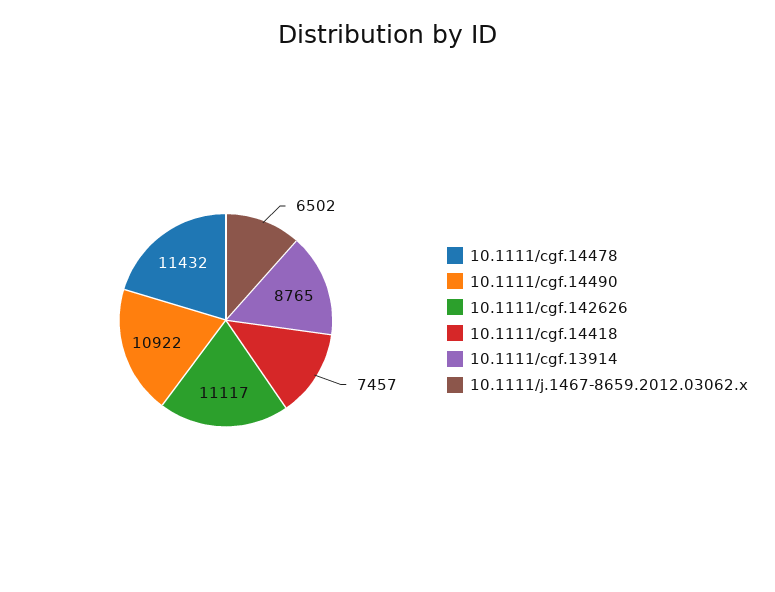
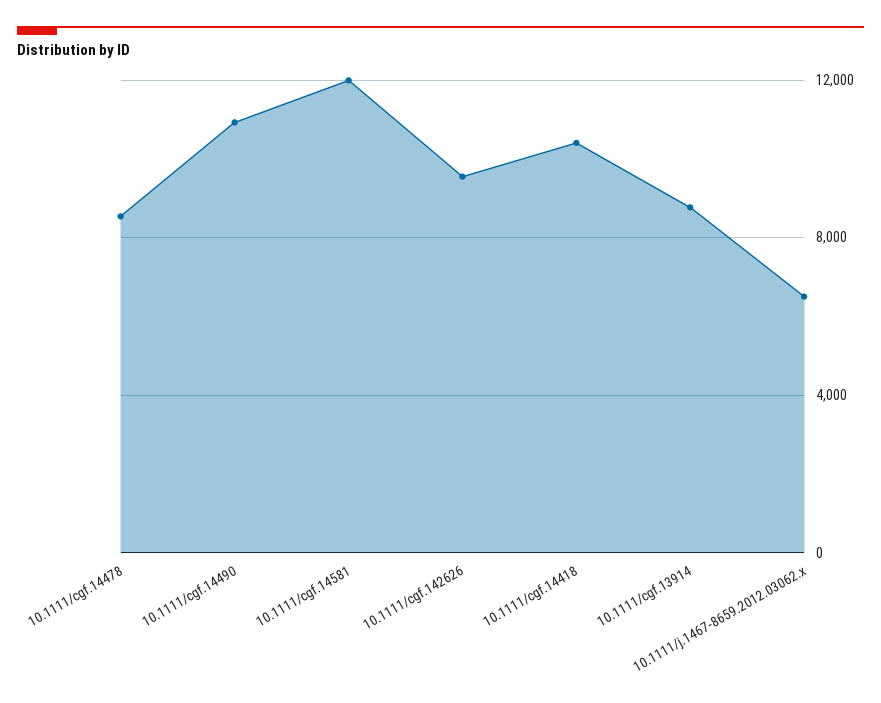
10.1111/cgf.14478: 11432 -> 8500
10.1111/cgf.142626: 11117 -> 9500
10.1111/cgf.14418: 7457 -> 10500
10.1111/cgf.14581: none -> 12000

